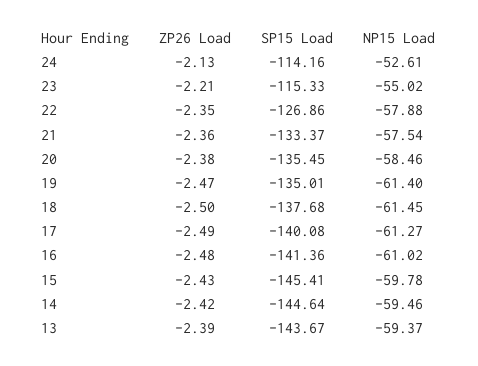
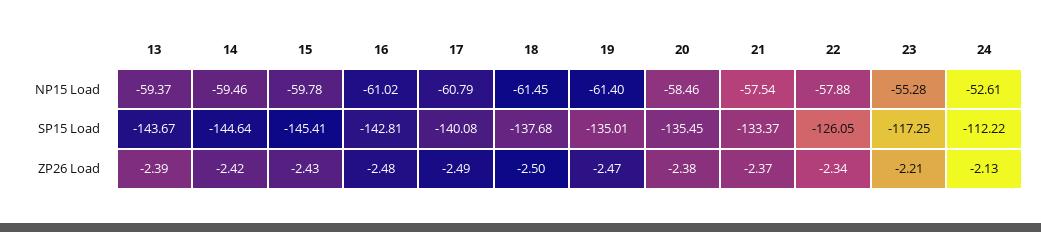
SP15 Load, 24: -114.16 -> -112.22
SP15 Load, 23: -115.33 -> -117.25
NP15 Load, 23: -55.02 -> -55.28
ZP26 Load, 22: -2.35 -> -2.34
SP15 Load, 22: -126.86 -> -126.05
ZP26 Load, 21: -2.36 -> -2.37
NP15 Load, 17: -61.27 -> -60.79
SP15 Load, 16: -141.36 -> -142.81

